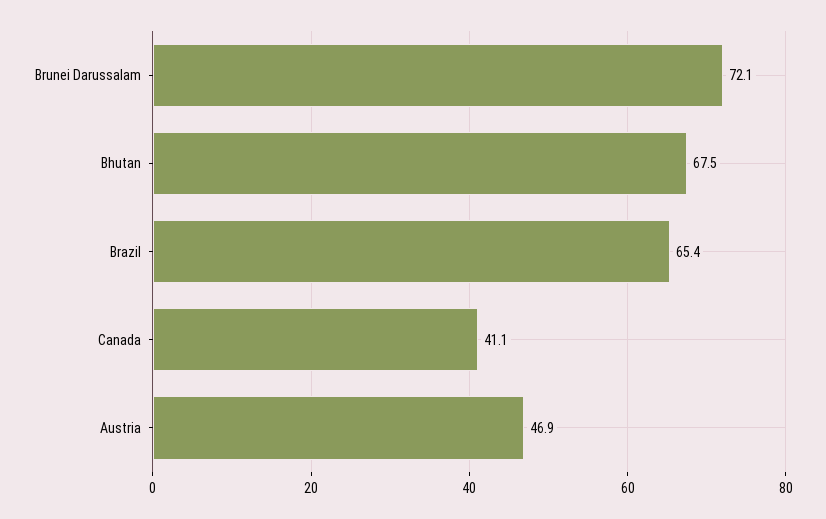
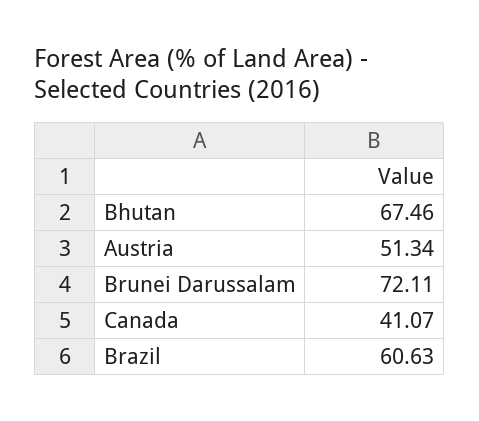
Brazil: 65.4 -> 60.63
Austria: 46.9 -> 51.34

